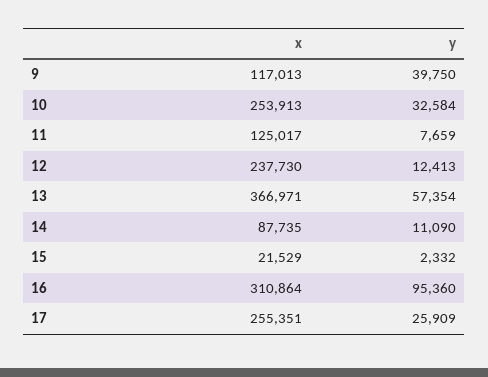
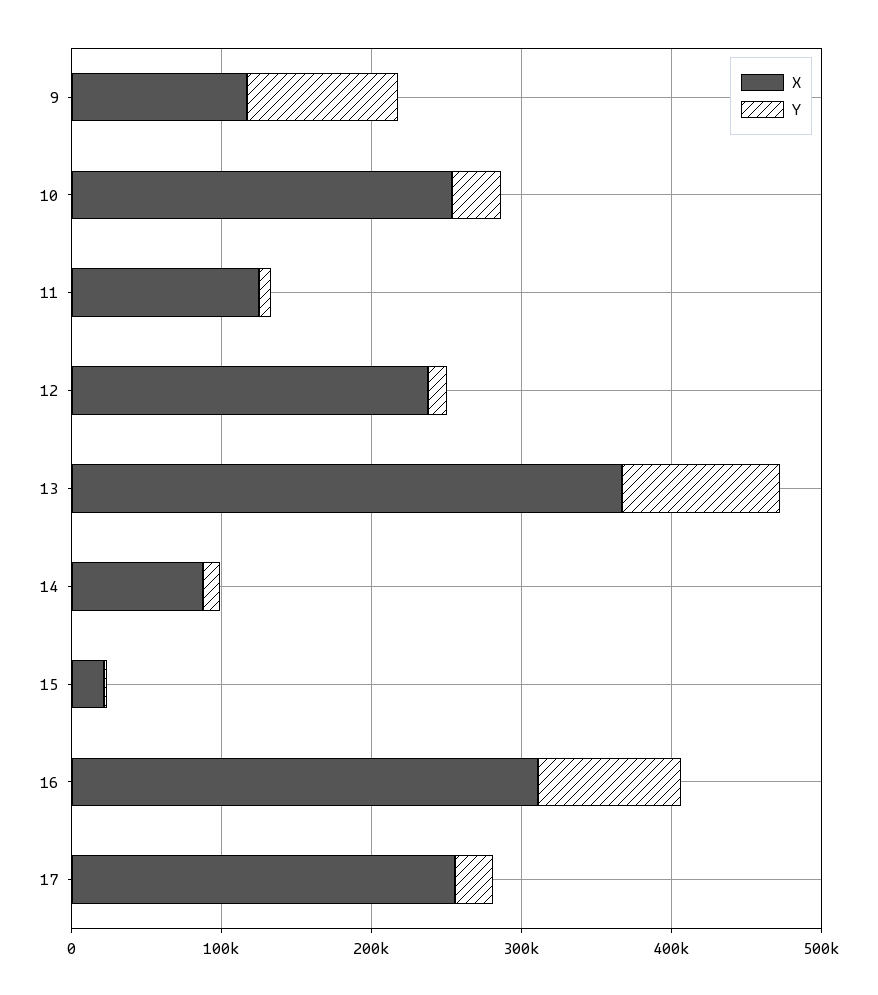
y, 9: 39750 -> 100000
y, 13: 57354 -> 100000

